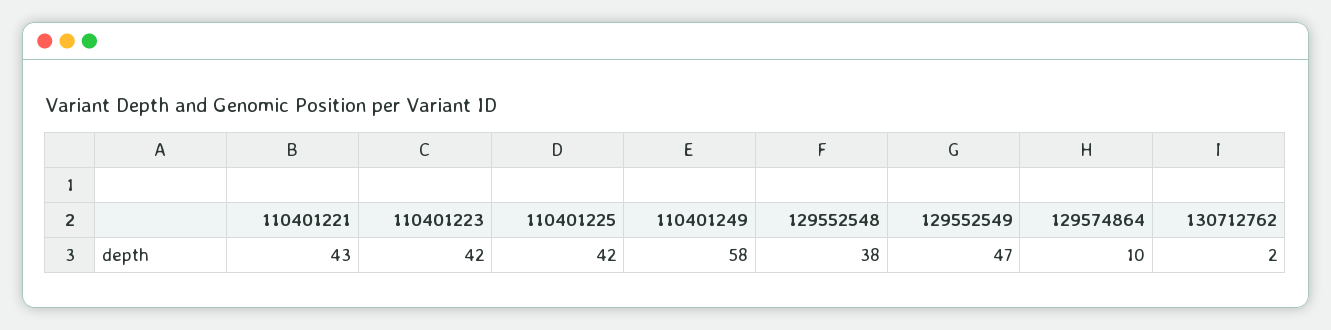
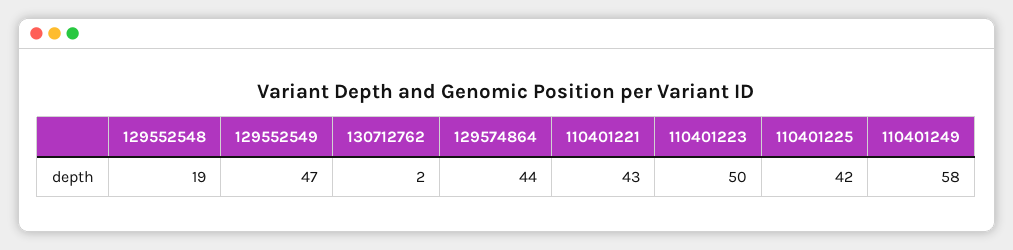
110401223: 42 -> 50
129552548: 38 -> 19
129574864: 10 -> 44

